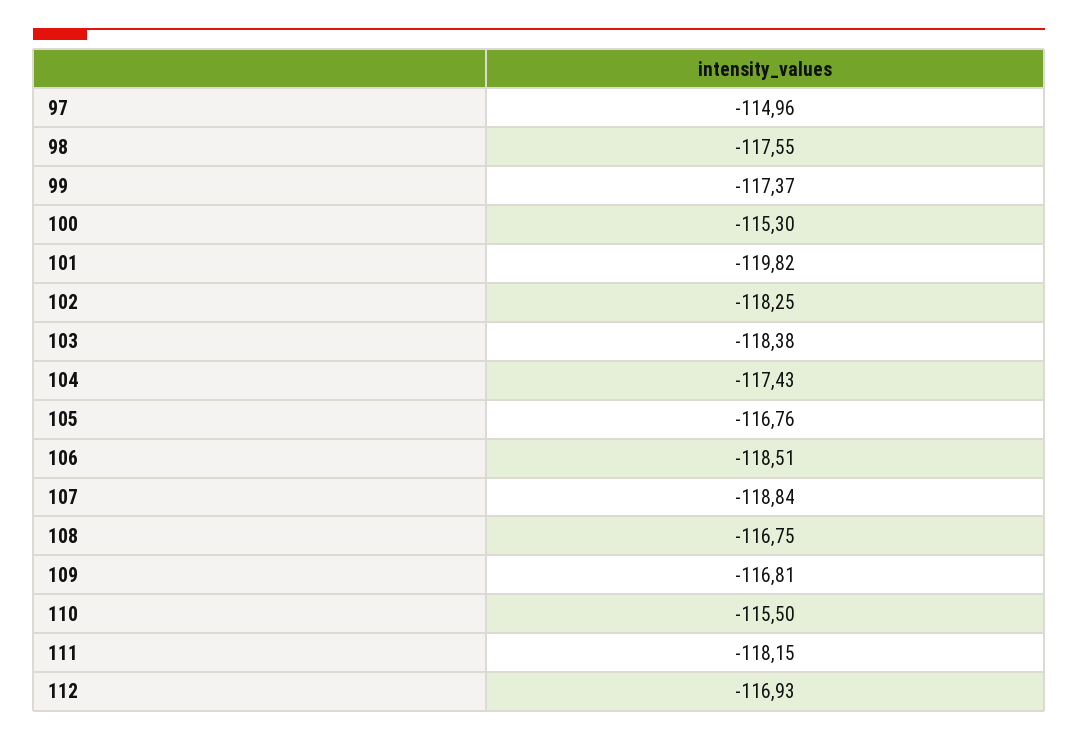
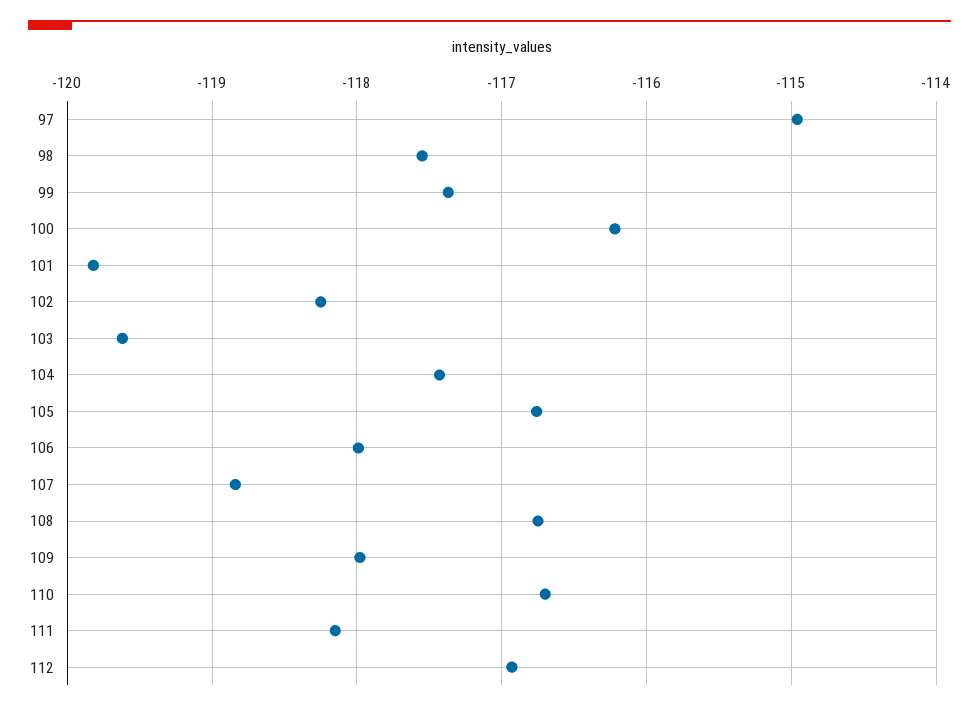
100: -115.3 -> -116.2
103: -118.38 -> -119.6
106: -118.51 -> -118
109: -116.81 -> -118
110: -115.5 -> -116.7

